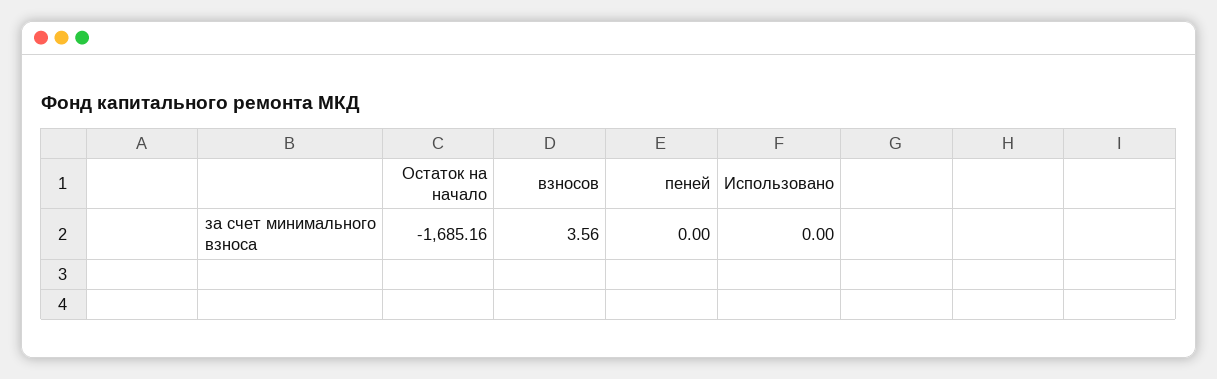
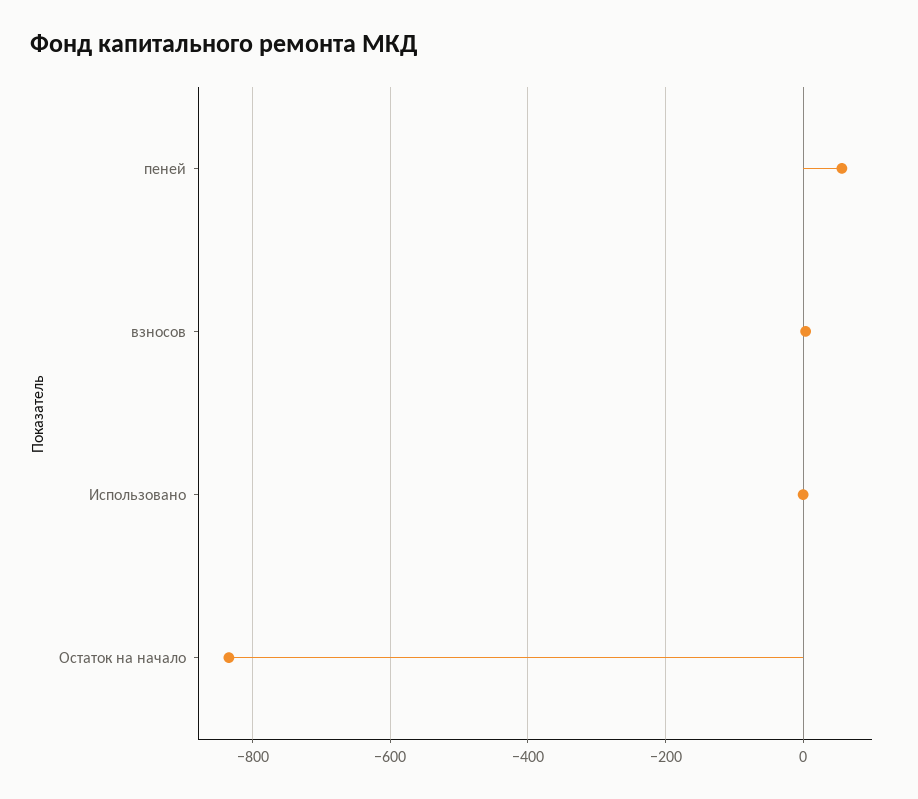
Остаток на начало: -1685.16 -> -840
пеней: 0 -> 60

